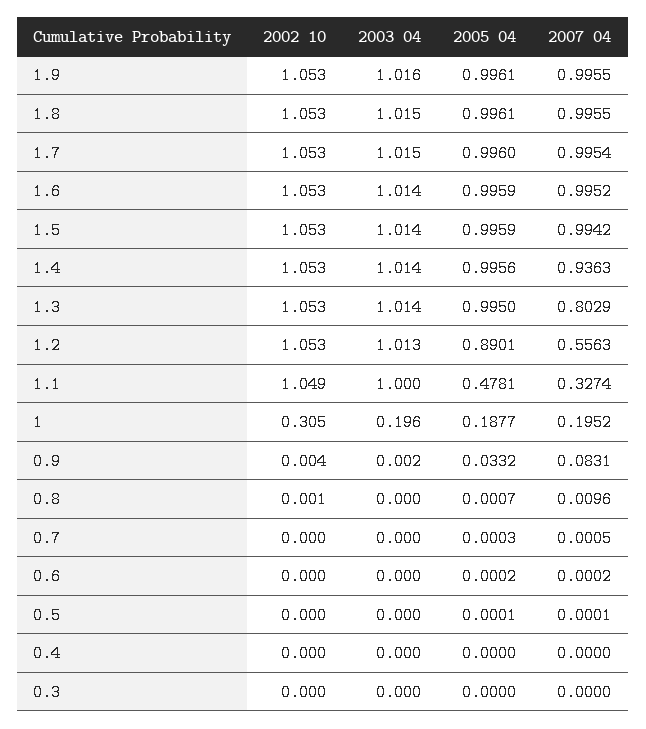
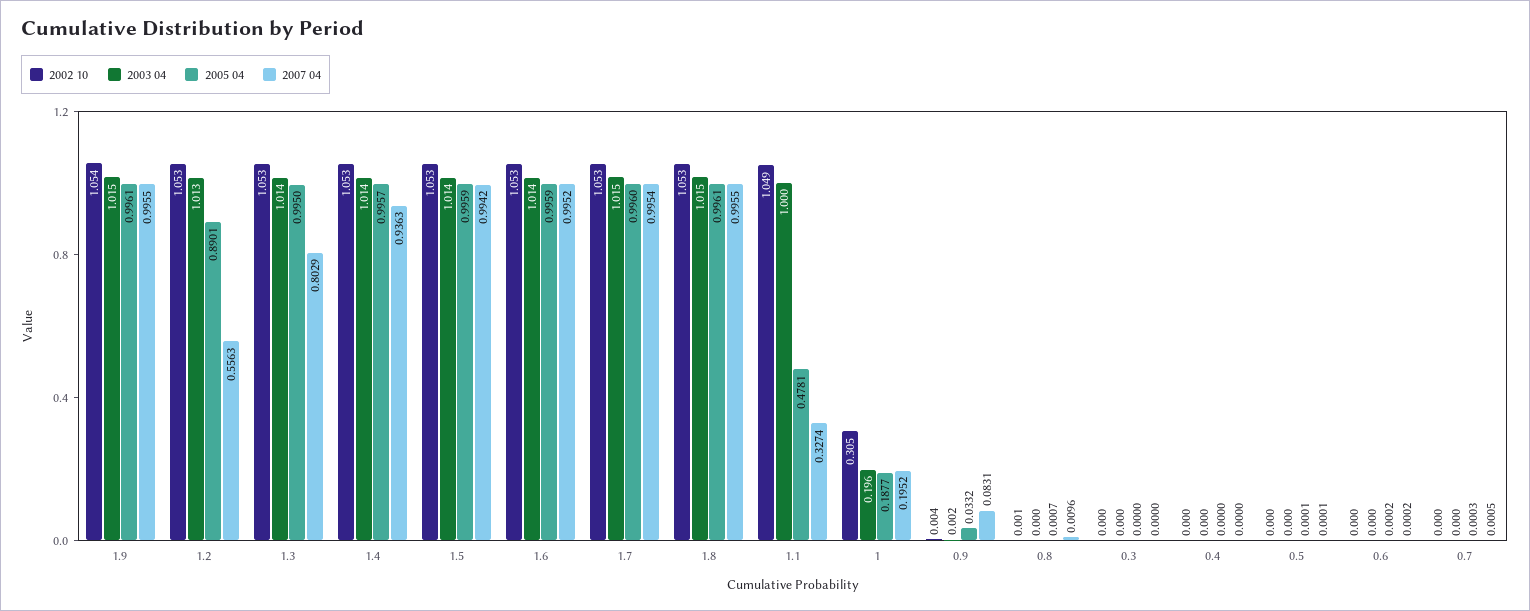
2002 10, 1.9: 1.053 -> 1.054
2003 04, 1.9: 1.016 -> 1.015
2005 04, 1.4: 0.9956 -> 0.9957

